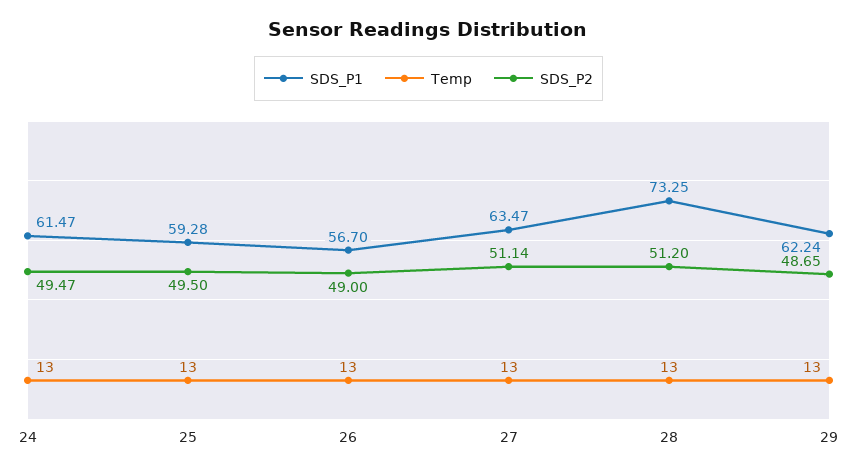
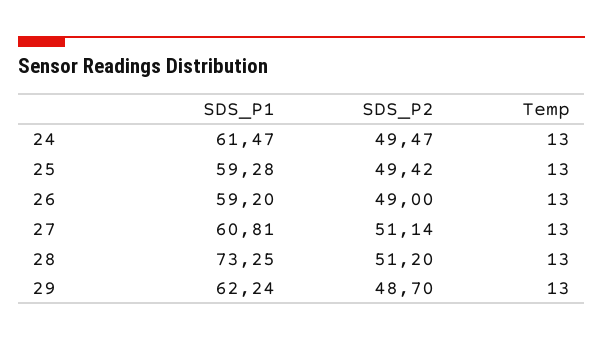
SDS_P2, 25: 49.5 -> 49.42
SDS_P1, 26: 56.7 -> 59.2
SDS_P1, 27: 63.47 -> 60.81
SDS_P2, 29: 48.65 -> 48.7

